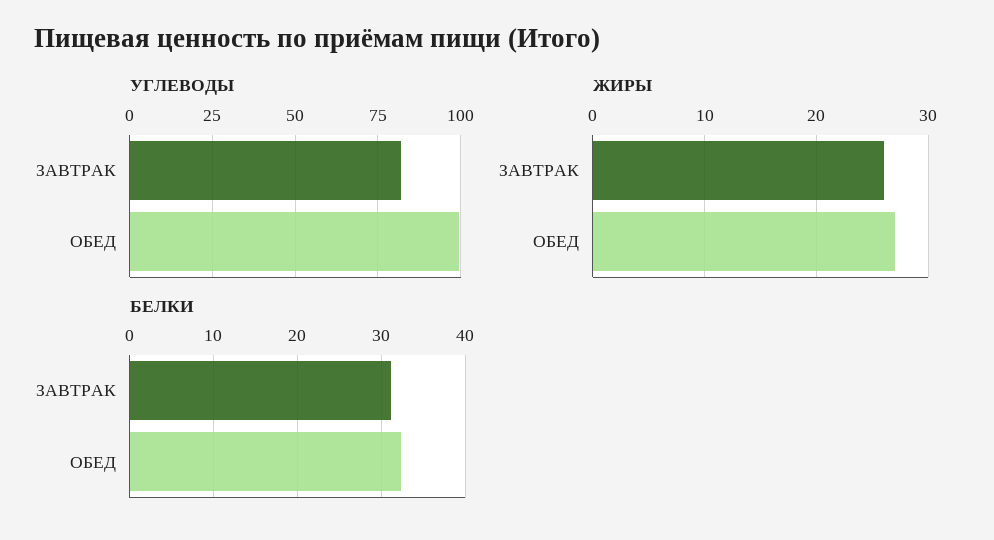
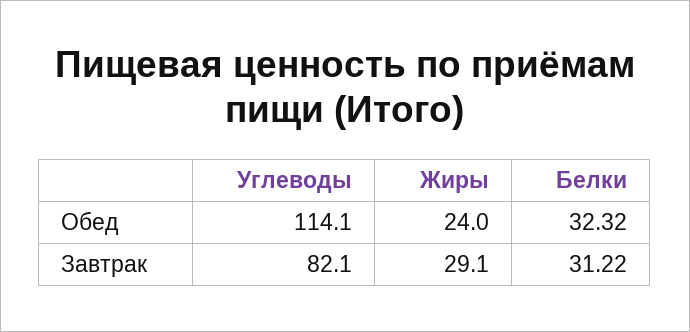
УГЛЕВОДЫ, ОБЕД: 100 -> 114.1
ЖИРЫ, ЗАВТРАК: 26 -> 29.1
ЖИРЫ, ОБЕД: 27 -> 24

